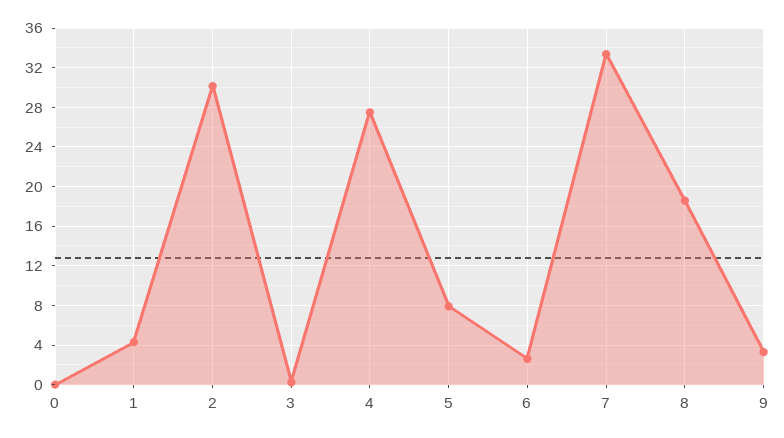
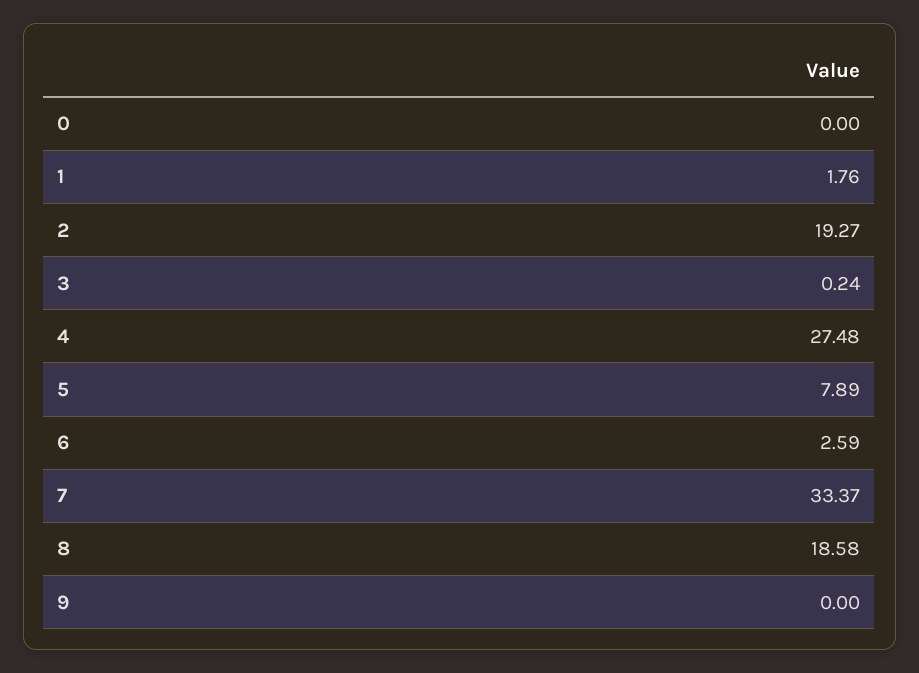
1: 4 -> 1.76
2: 30 -> 19.27
9: 3 -> 0

